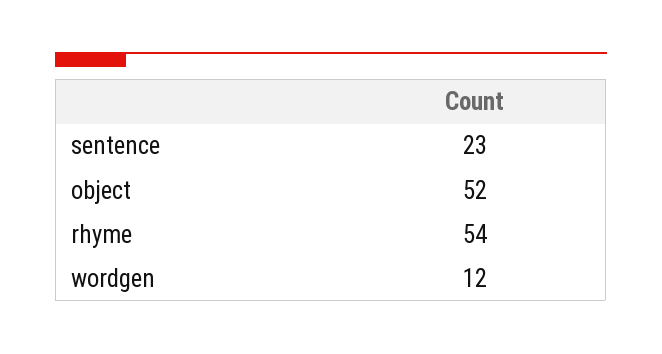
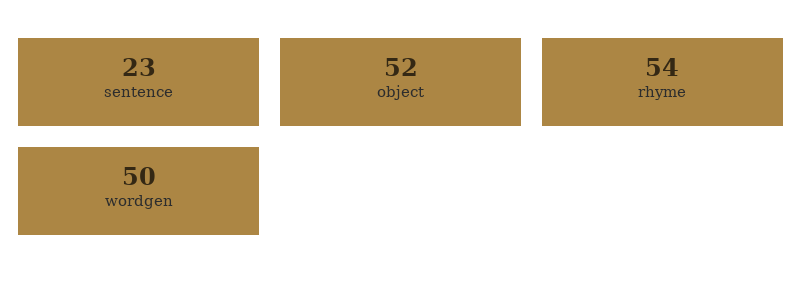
wordgen: 12 -> 50

